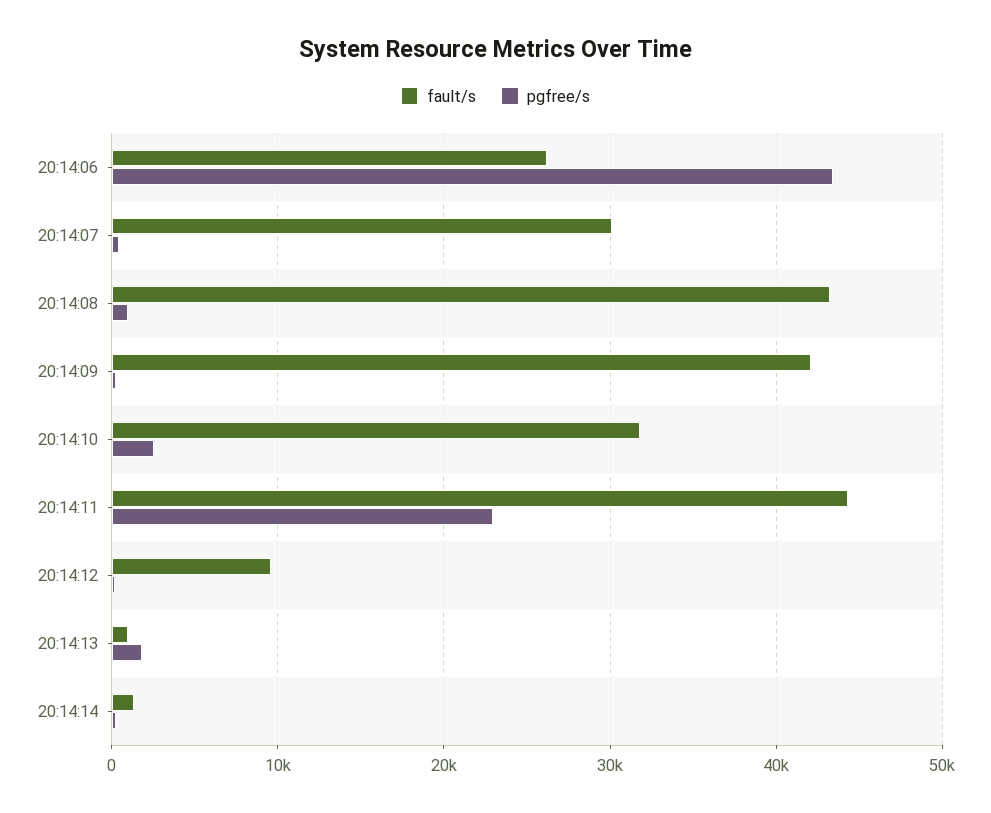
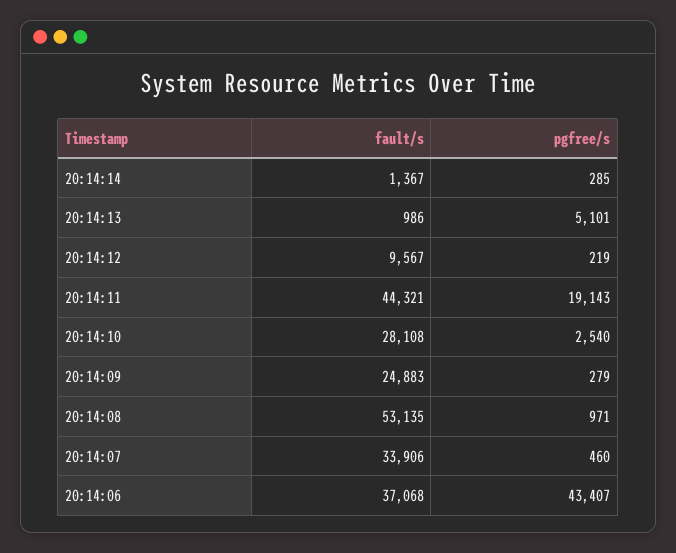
fault/s, 20:14:06: 26000 -> 37068
fault/s, 20:14:07: 30000 -> 33906
fault/s, 20:14:08: 43000 -> 53135
fault/s, 20:14:09: 42000 -> 24883
fault/s, 20:14:10: 32000 -> 28108
pgfree/s, 20:14:11: 23000 -> 19143
pgfree/s, 20:14:13: 2000 -> 5101

